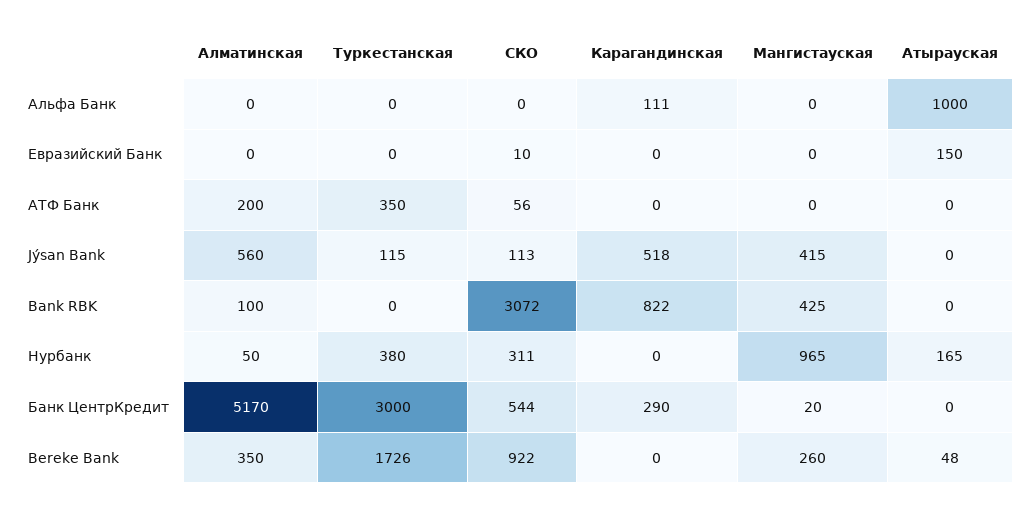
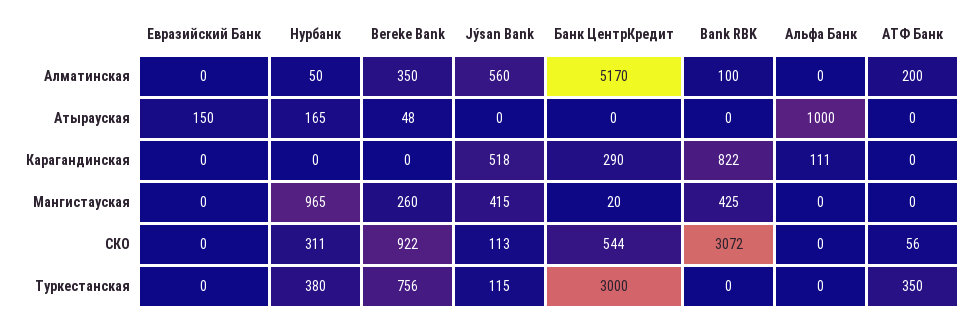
СКО, Евразийский Банк: 10 -> 0
Туркестанская, Bereke Bank: 1726 -> 756

